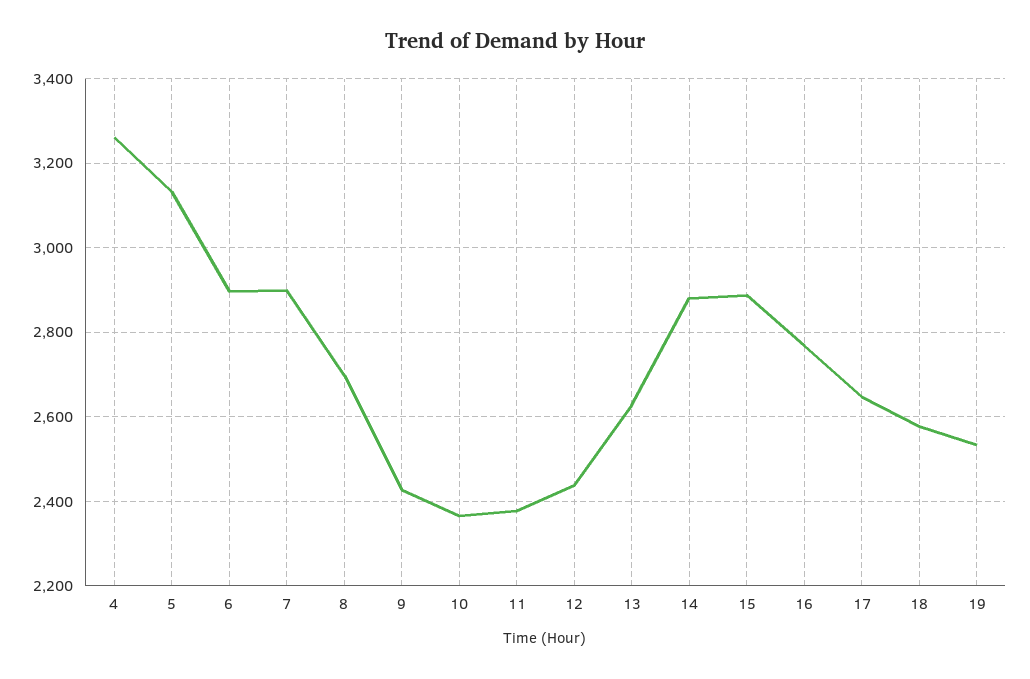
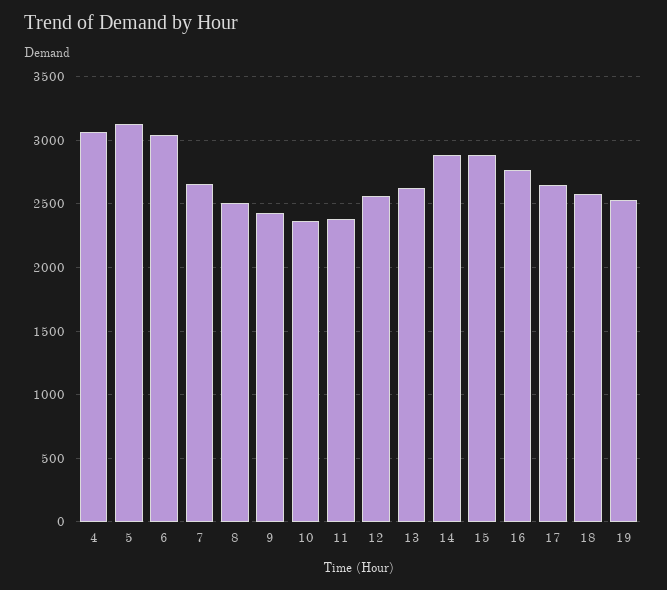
4: 3260 -> 3050
6: 2900 -> 3050
7: 2900 -> 2650
8: 2700 -> 2500
12: 2440 -> 2550

